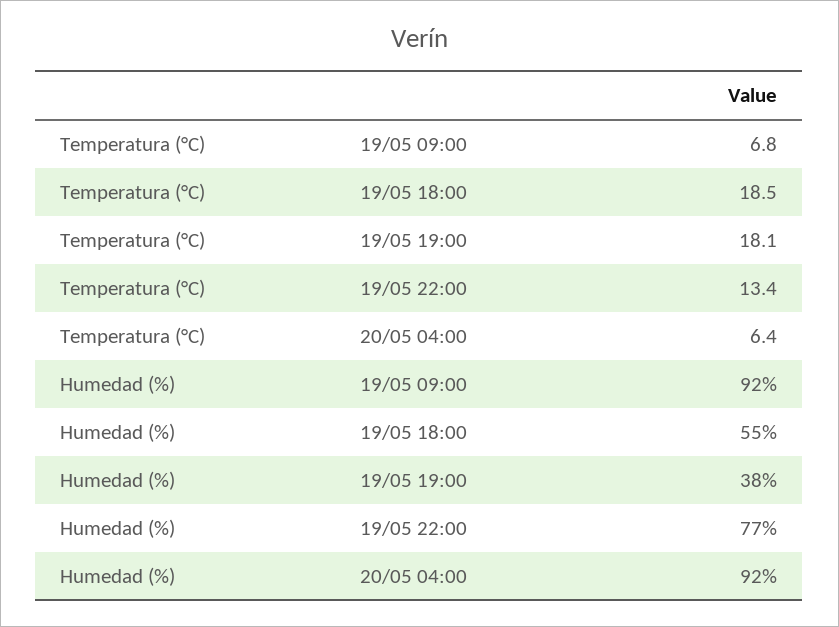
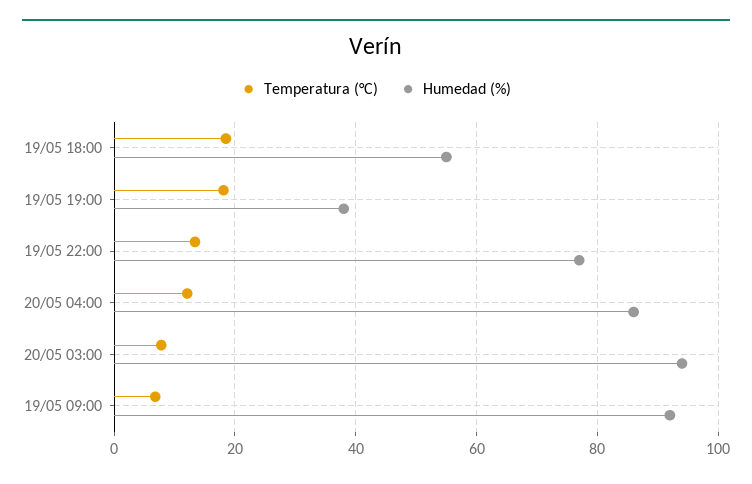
Temperatura (°C), 20/05 04:00: 6.4 -> 12
Humedad (%), 20/05 04:00: 92 -> 86
Temperatura (°C), 20/05 03:00: none -> 8
Humedad (%), 20/05 03:00: none -> 94

